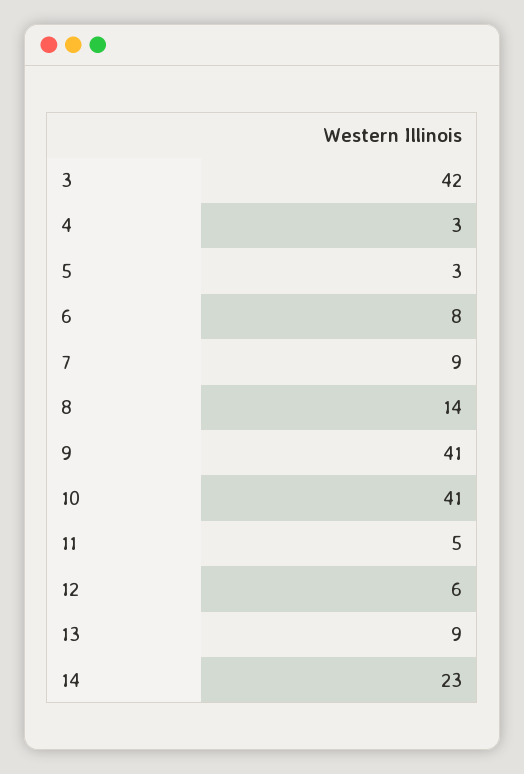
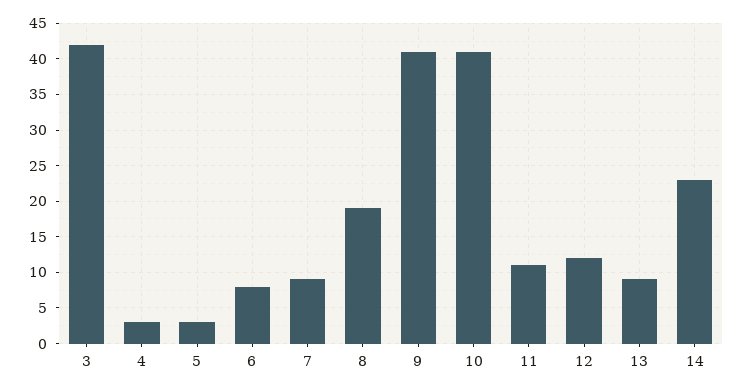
8: 14 -> 19
11: 5 -> 11
12: 6 -> 12

